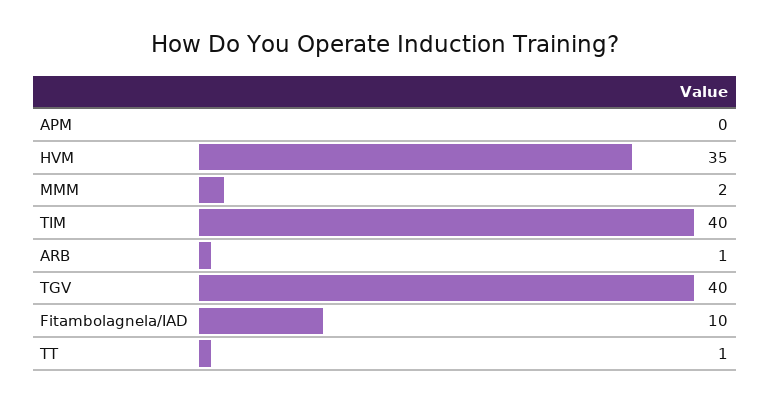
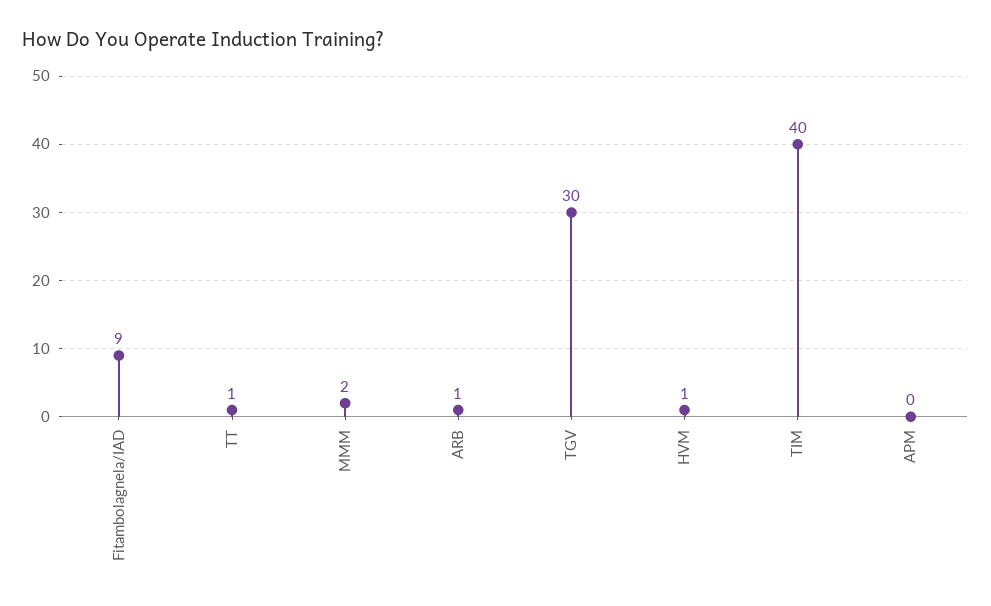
HVM: 35 -> 1
TGV: 40 -> 30
Fitambolagnela/IAD: 10 -> 9

